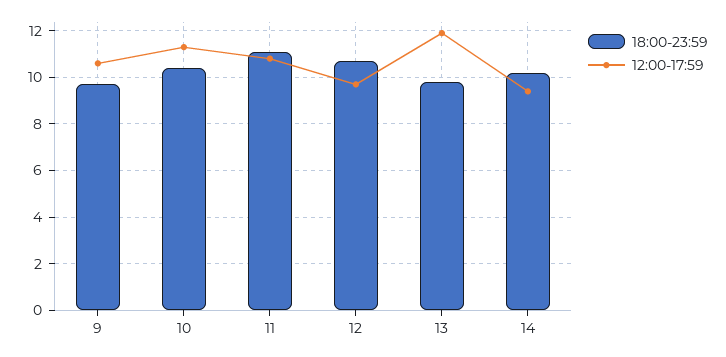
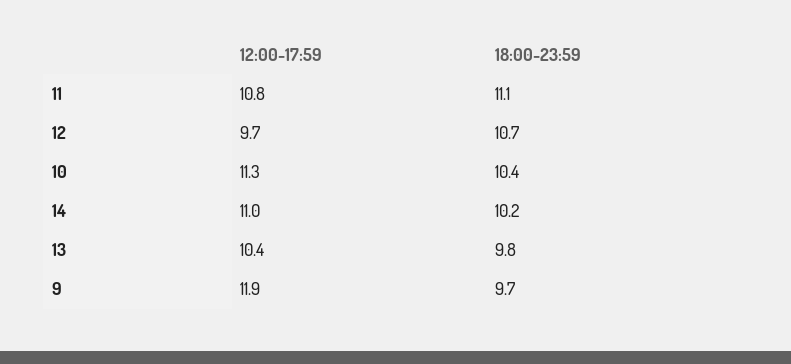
12:00-17:59, 9: 10.5 -> 11.9
12:00-17:59, 13: 12 -> 10.4
12:00-17:59, 14: 9.5 -> 11

